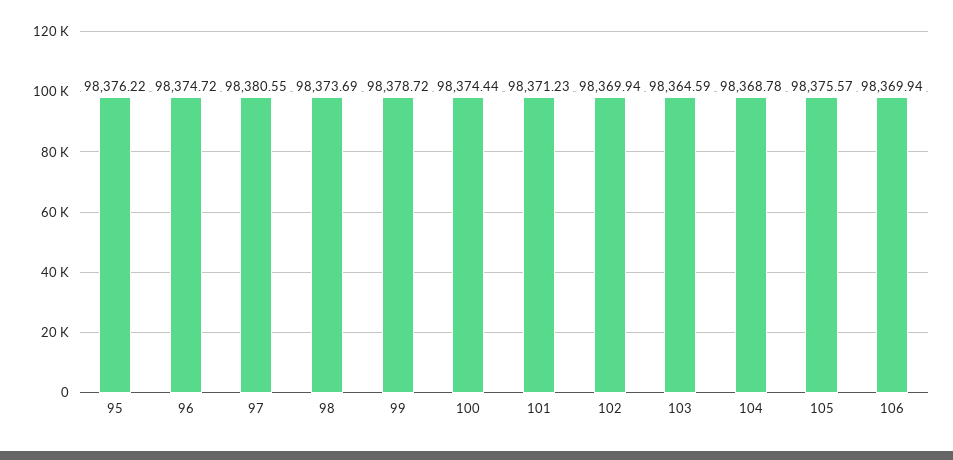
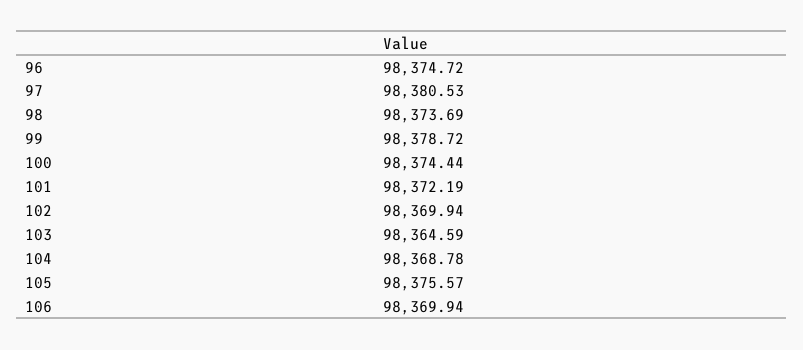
95: 98376.22 -> none
97: 98380.55 -> 98380.53
101: 98371.23 -> 98372.19

